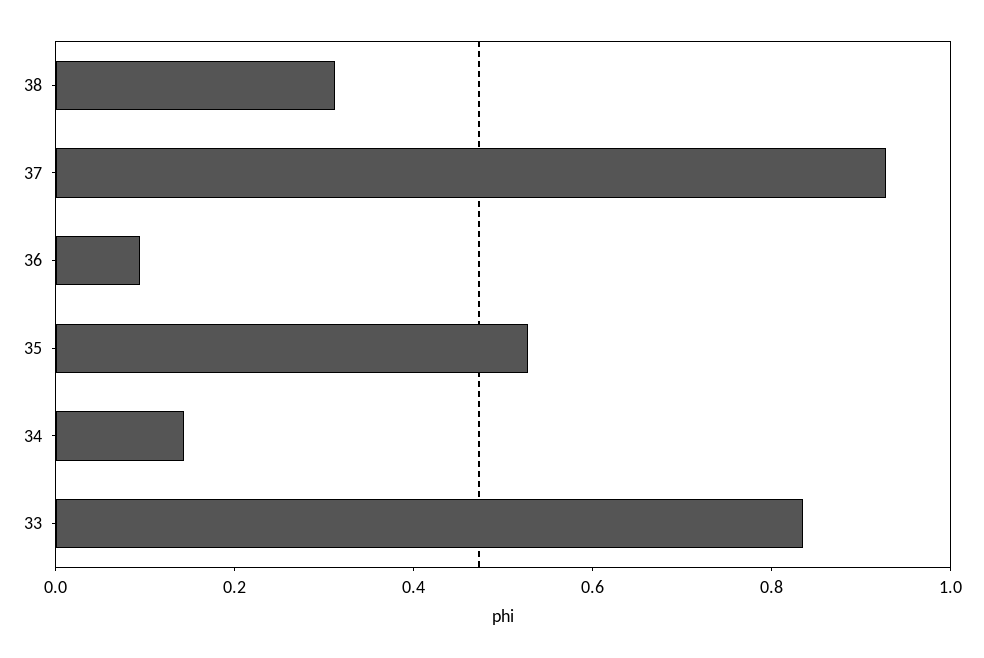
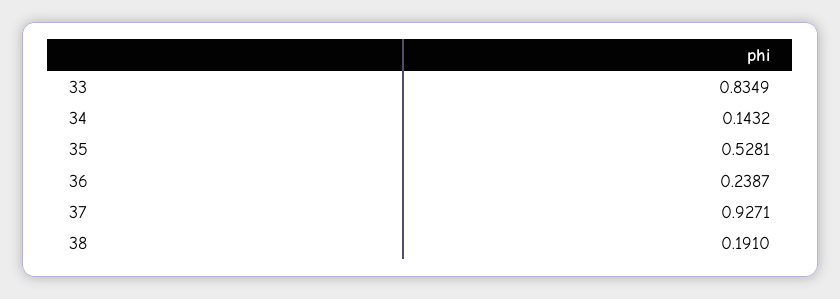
38: 0.3 -> 0.191
36: 0.1 -> 0.2387

